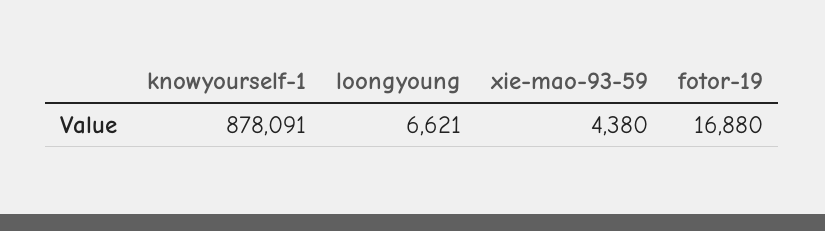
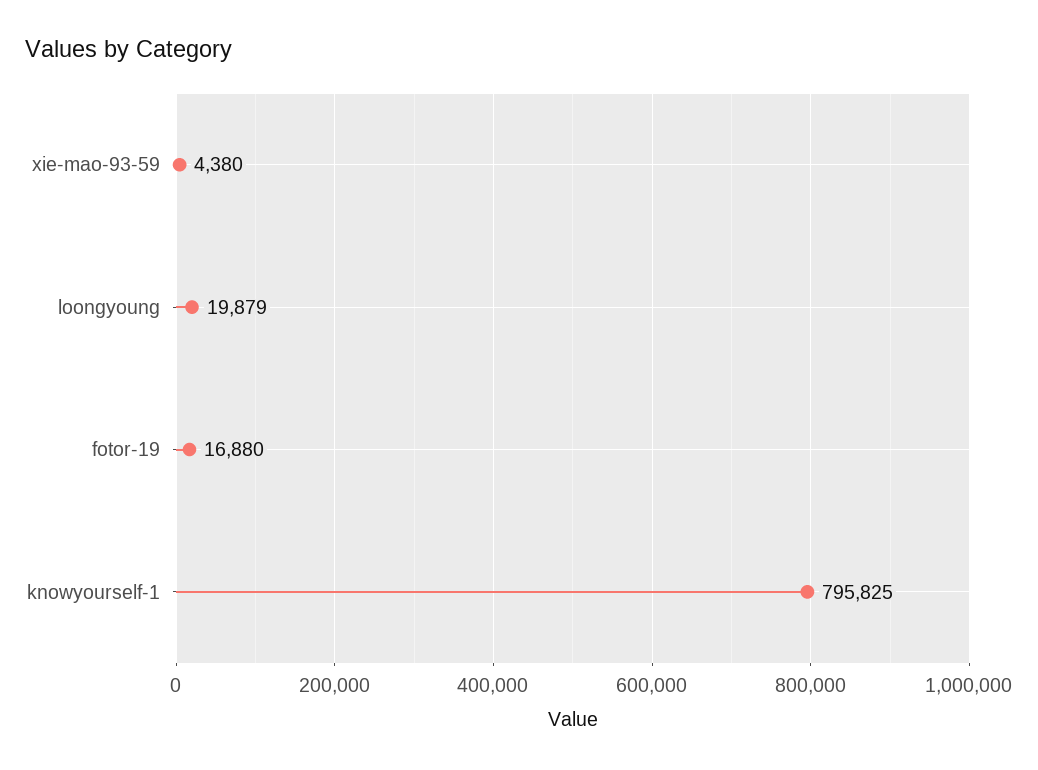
knowyourself-1: 878091 -> 795825
loongyoung: 6621 -> 19879

